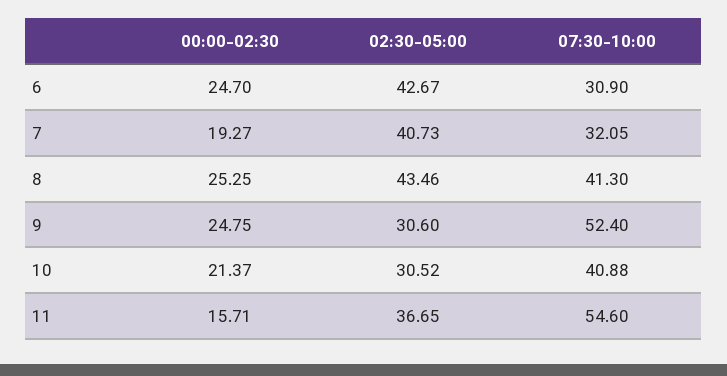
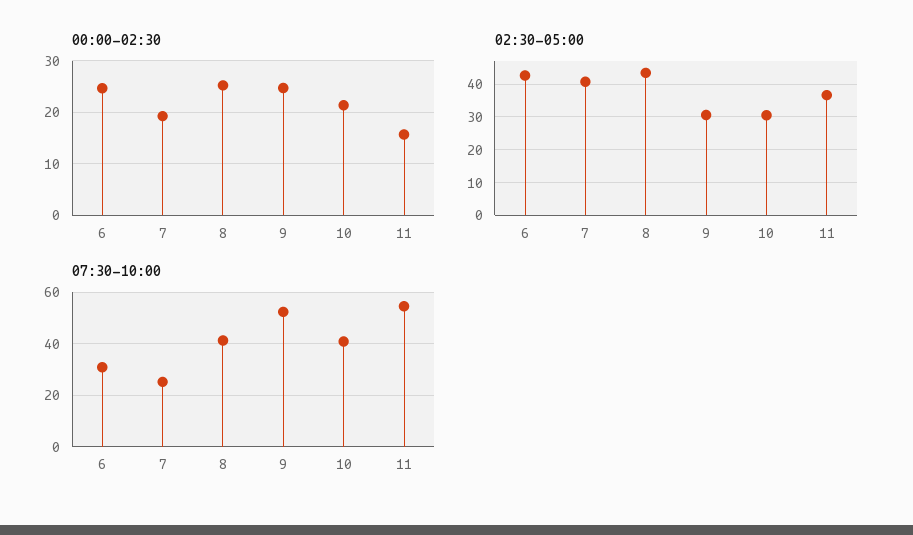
07:30-10:00, 7: 32.05 -> 25

